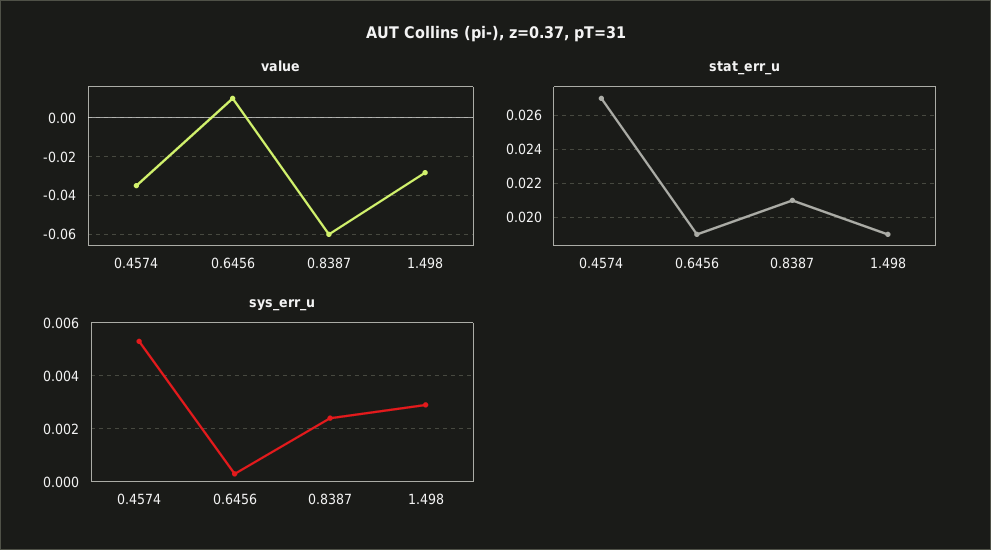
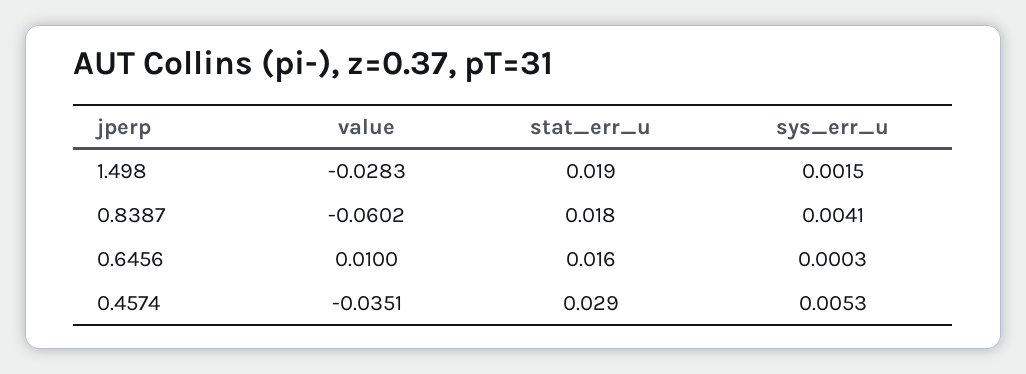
stat_err_u, 0.4574: 0.027 -> 0.029
stat_err_u, 0.6456: 0.019 -> 0.016
stat_err_u, 0.8387: 0.021 -> 0.018
sys_err_u, 0.8387: 0.0025 -> 0.0041
sys_err_u, 1.498: 0.003 -> 0.0015

